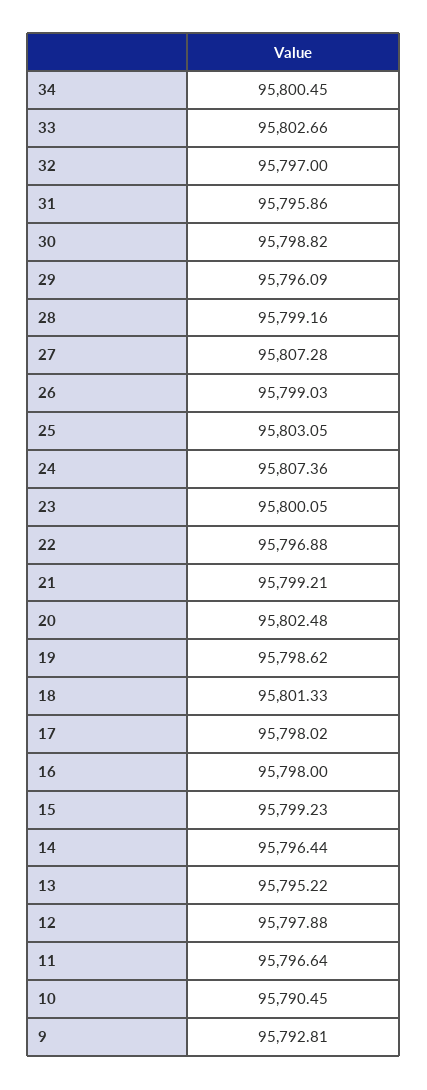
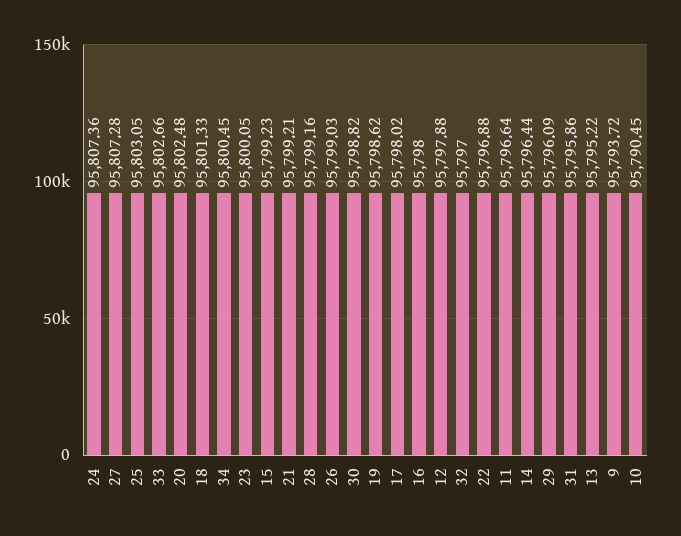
9: 95792.81 -> 95793.72

